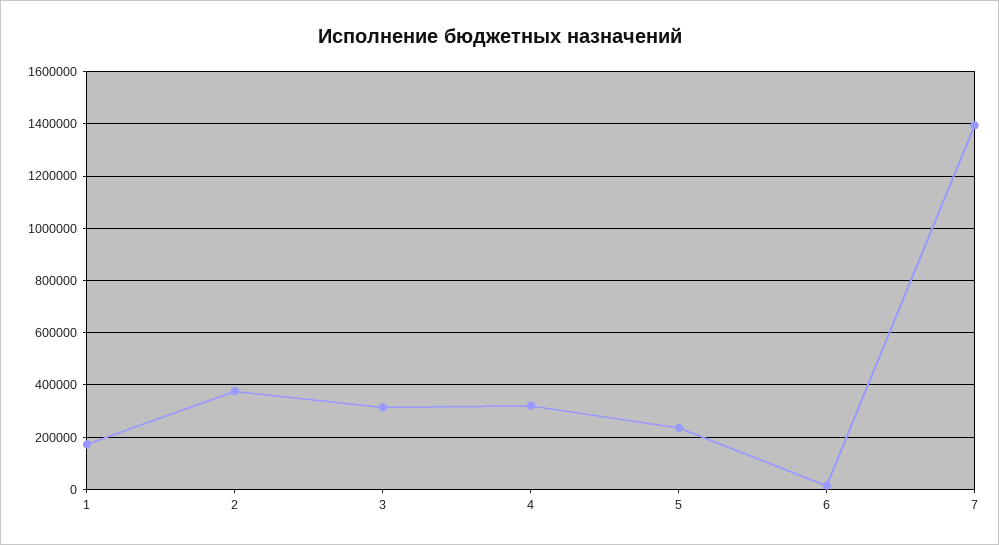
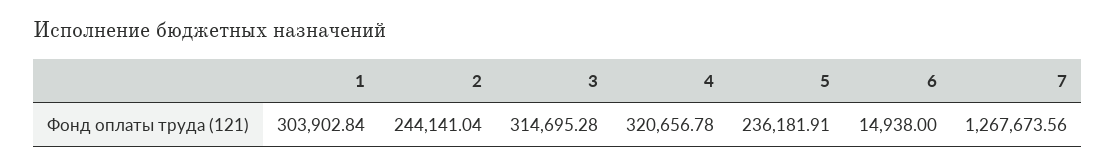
1: 175000 -> 303902.84
2: 375000 -> 244141.04
7: 1400000 -> 1267673.56

